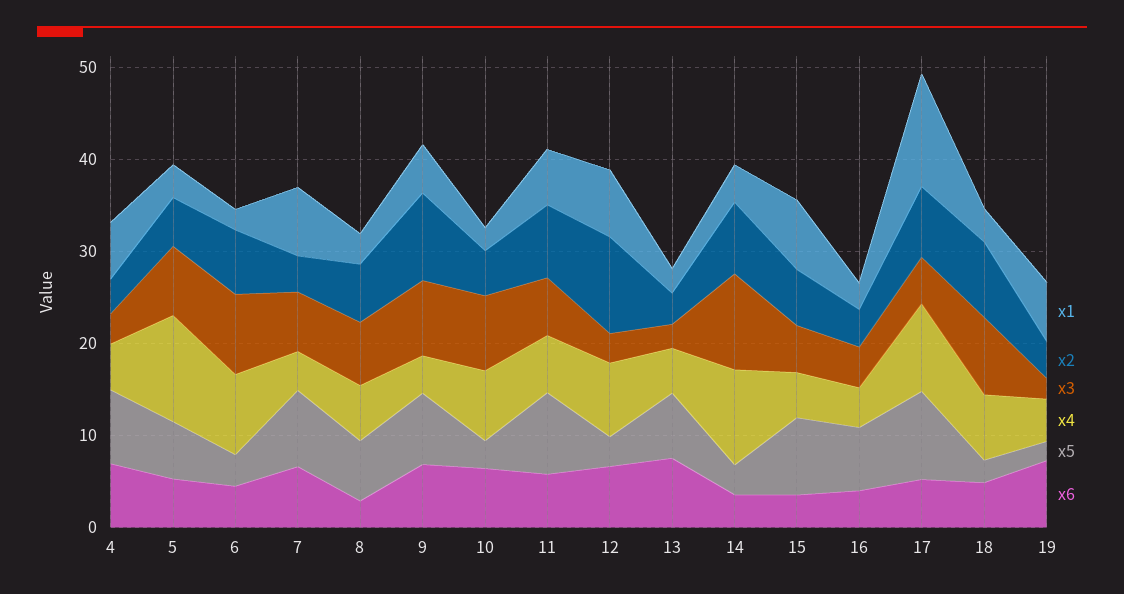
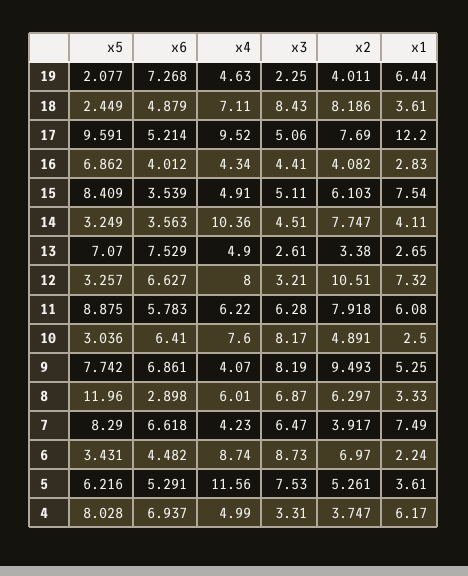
x5, 8: 6 -> 11.96
x3, 14: 10 -> 4.51

